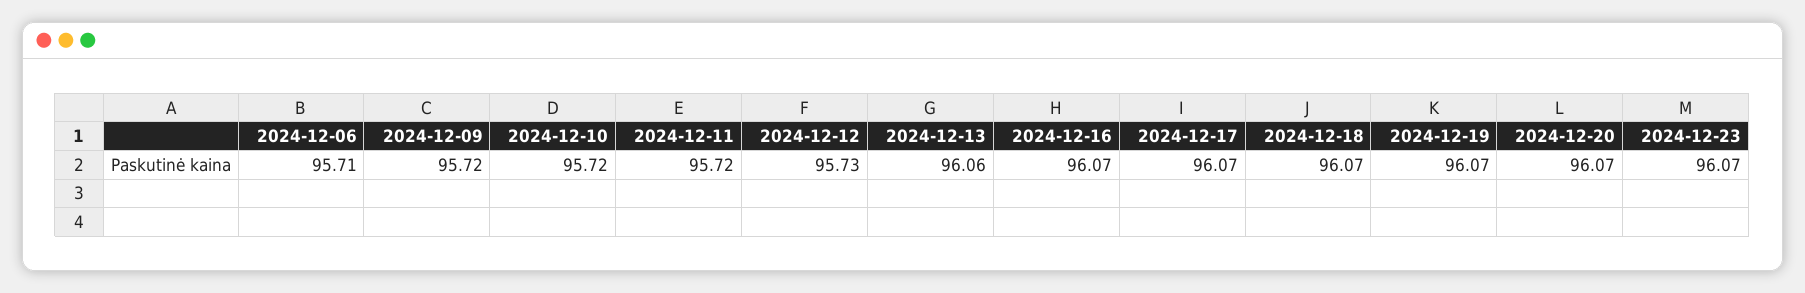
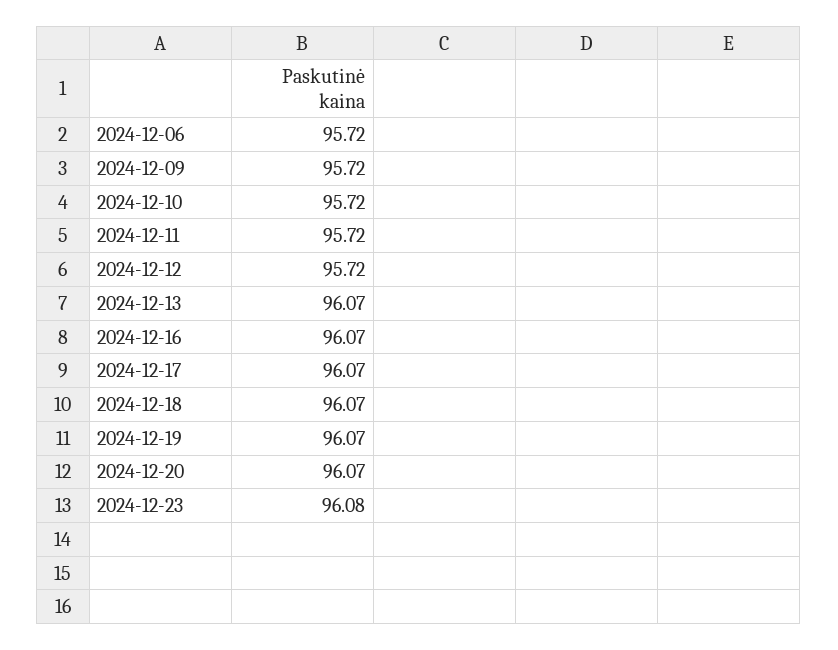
2024-12-06: 95.71 -> 95.72
2024-12-12: 95.73 -> 95.72
2024-12-13: 96.06 -> 96.07
2024-12-23: 96.07 -> 96.08

